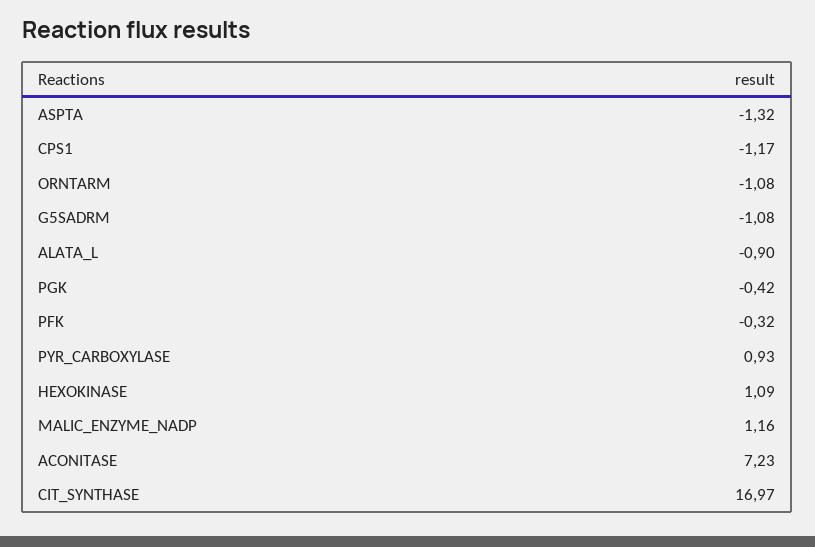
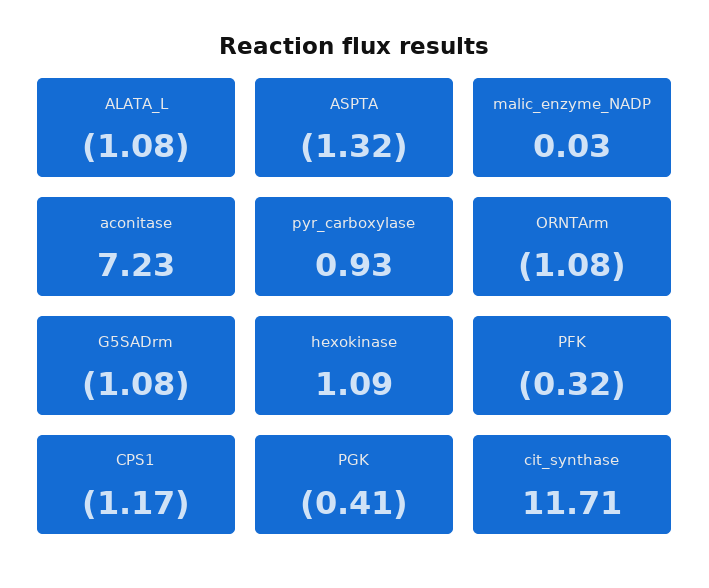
ALATA_L: -0.9 -> -1.08
PGK: -0.42 -> -0.41
MALIC_ENZYME_NADP: 1.16 -> 0.03
CIT_SYNTHASE: 16.97 -> 11.71

